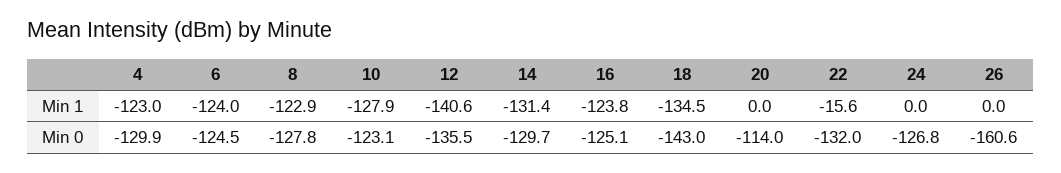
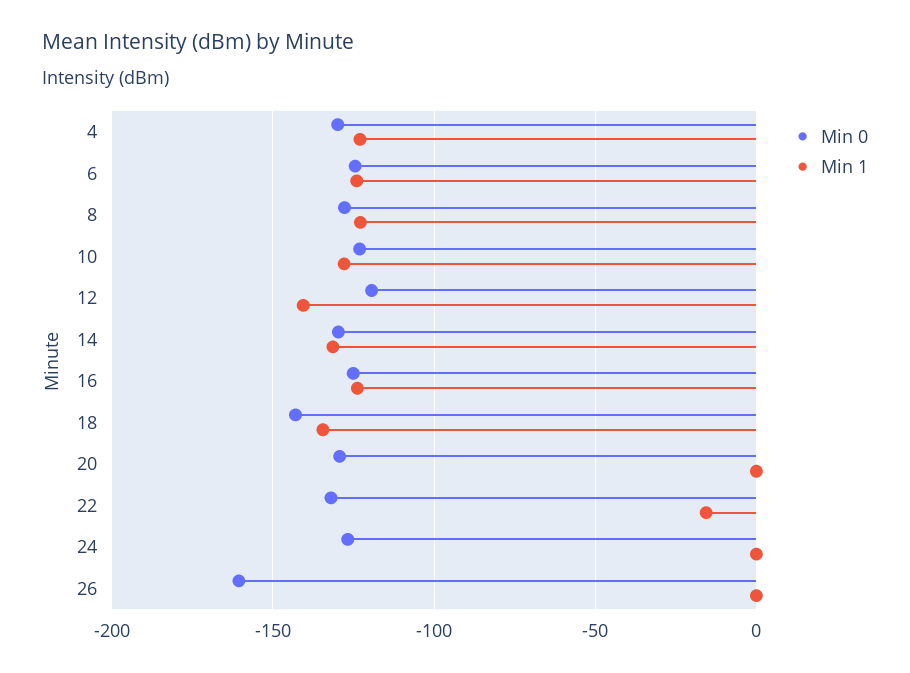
Min 0, 12: -135.5 -> -120
Min 0, 20: -114 -> -130

